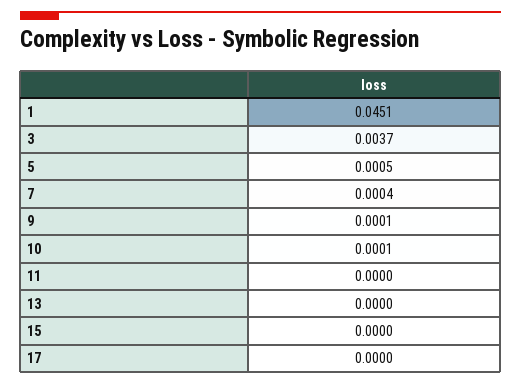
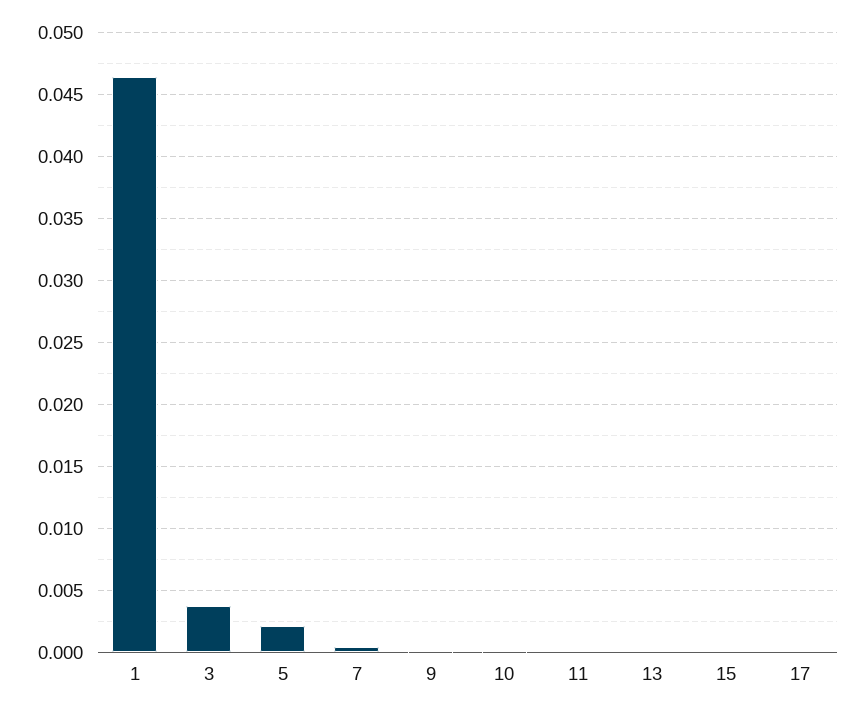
1: 0.0451 -> 0.0465
5: 0.0005 -> 0.002

